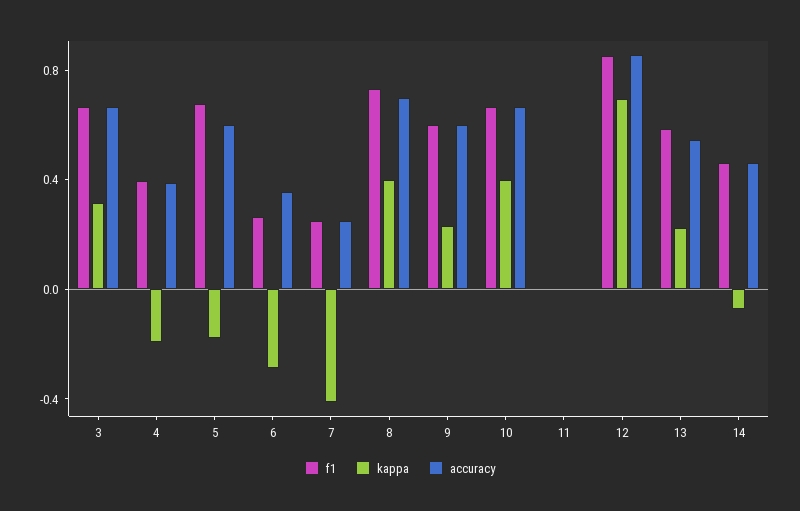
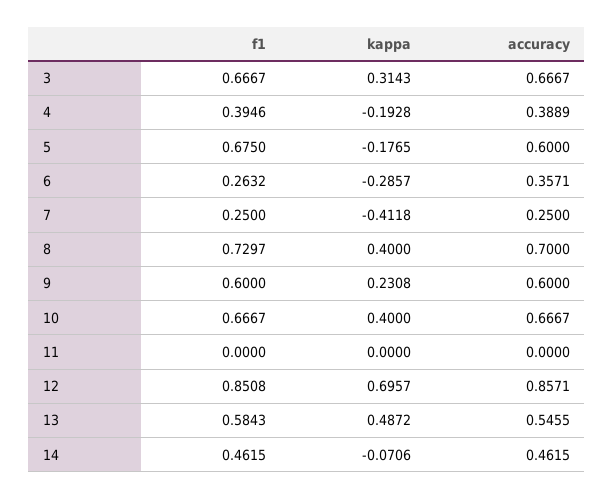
kappa, 13: 0.2 -> 0.4872

